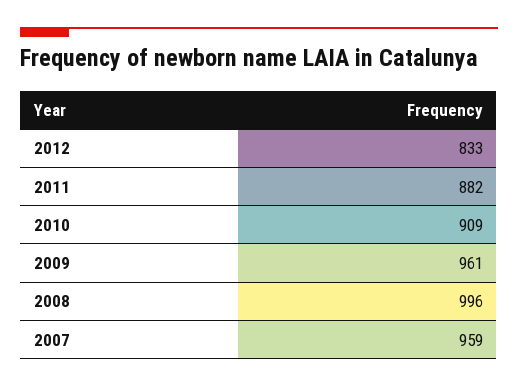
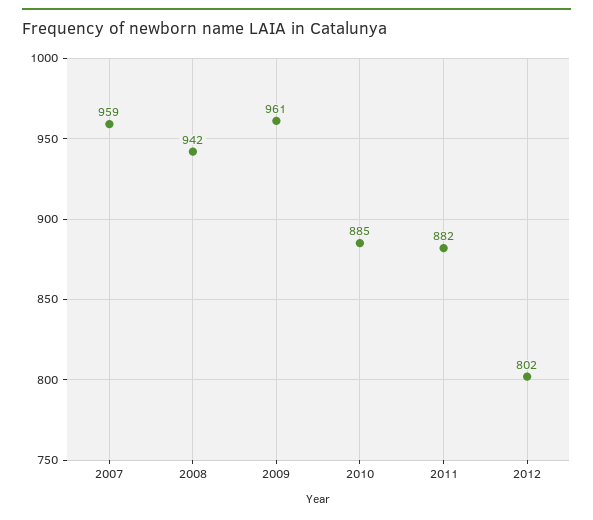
2012: 833 -> 802
2010: 909 -> 885
2008: 996 -> 942

